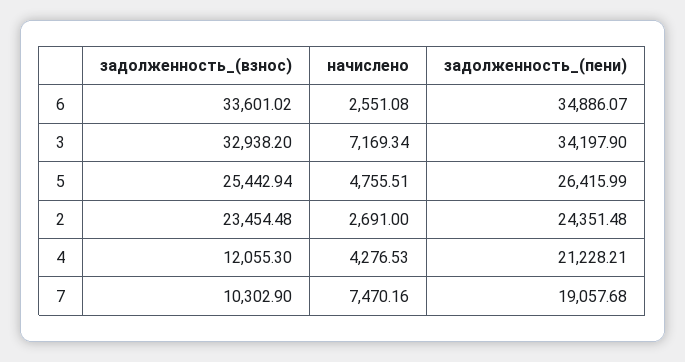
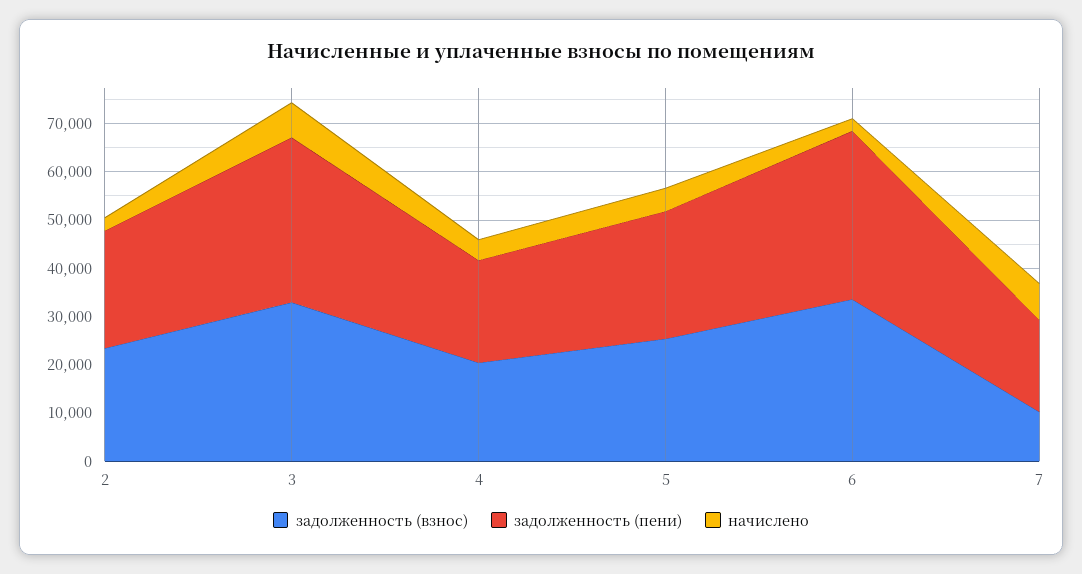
задолженность_(взнос), 4: 12055.3 -> 20000

